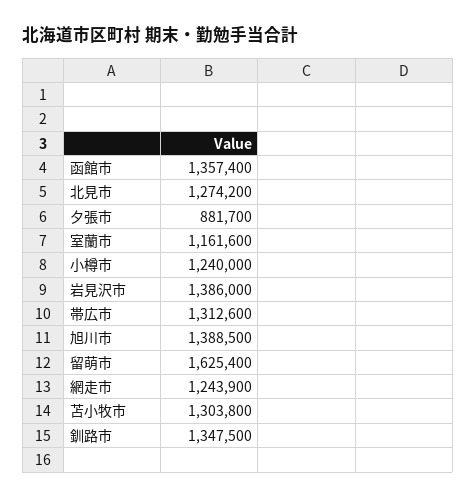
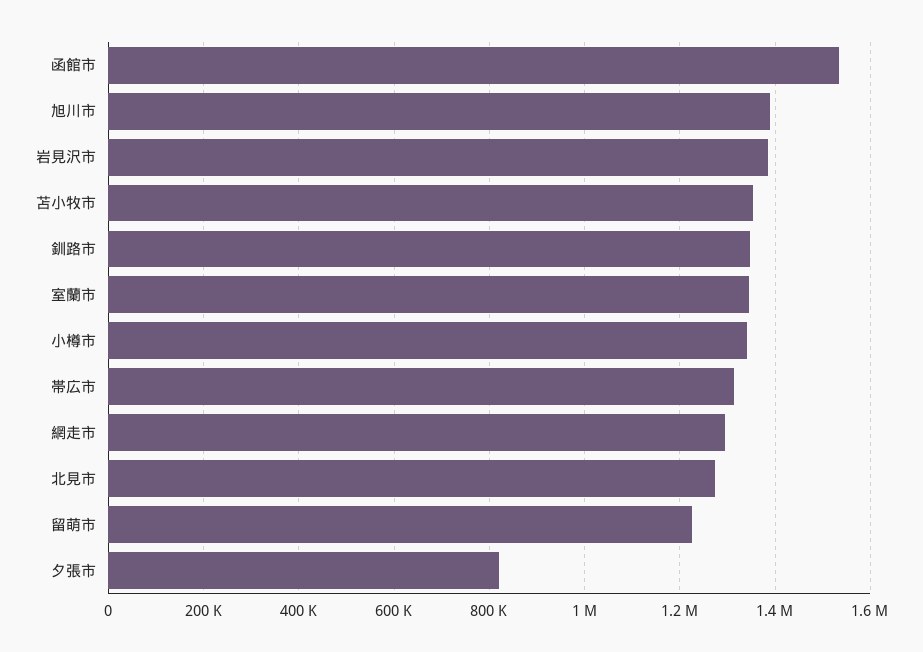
函館市: 1357400 -> 1540000
夕張市: 881700 -> 820000
室蘭市: 1161600 -> 1340000
小樽市: 1240000 -> 1340000
留萌市: 1625400 -> 1220000
網走市: 1243900 -> 1300000
苫小牧市: 1303800 -> 1360000

